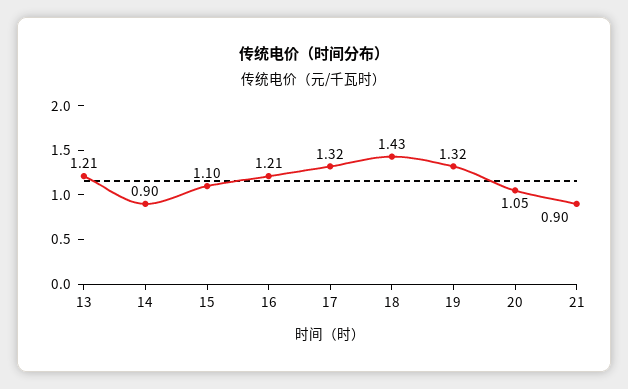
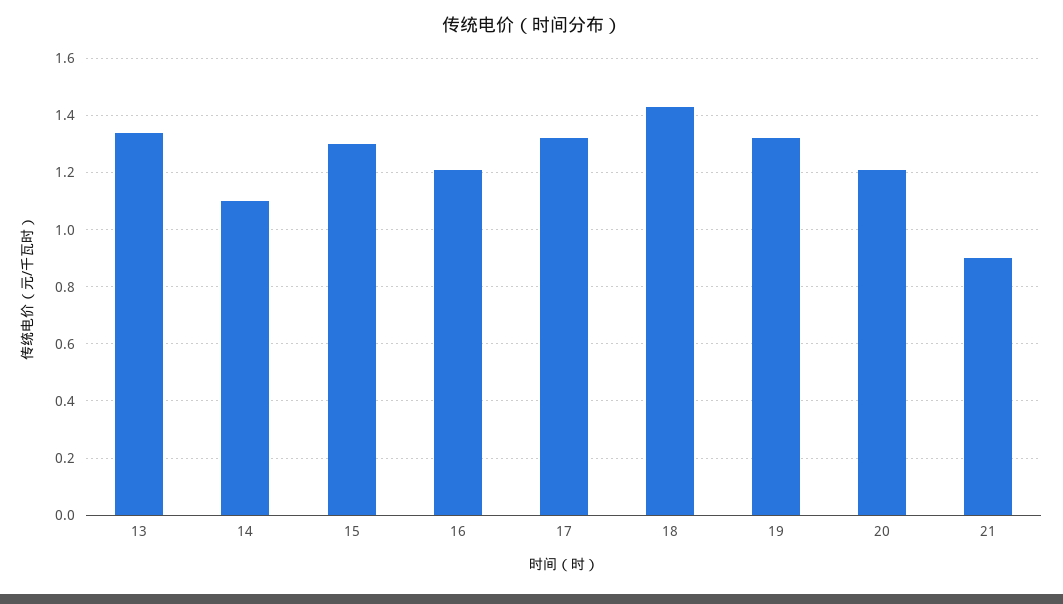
13: 1.21 -> 1.35
14: 0.9 -> 1.1
15: 1.1 -> 1.3
20: 1.05 -> 1.2

